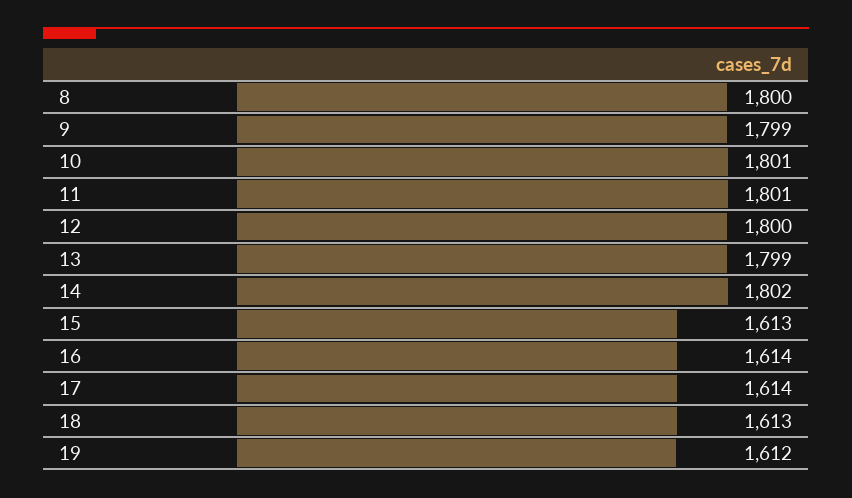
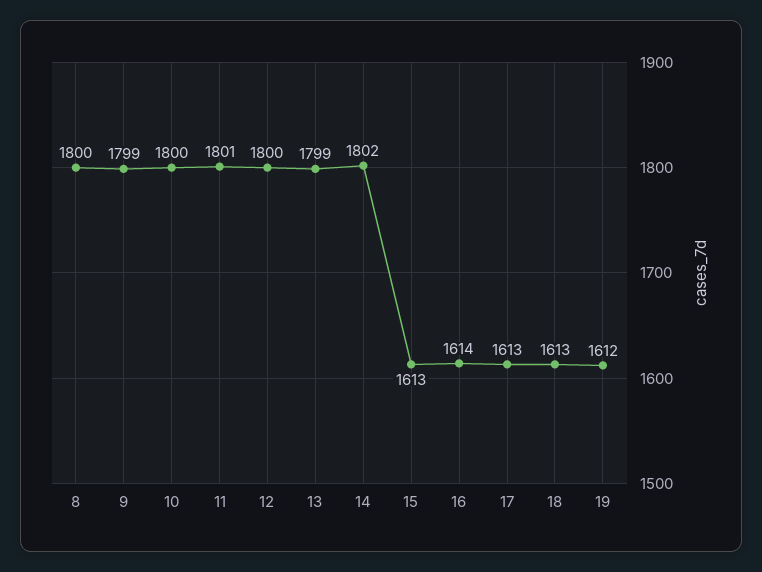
10: 1801 -> 1800
17: 1614 -> 1613

